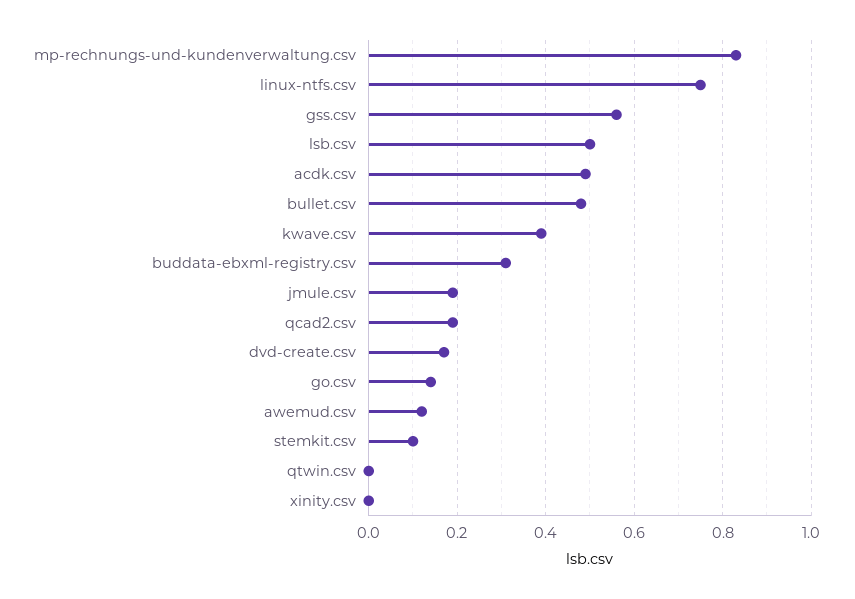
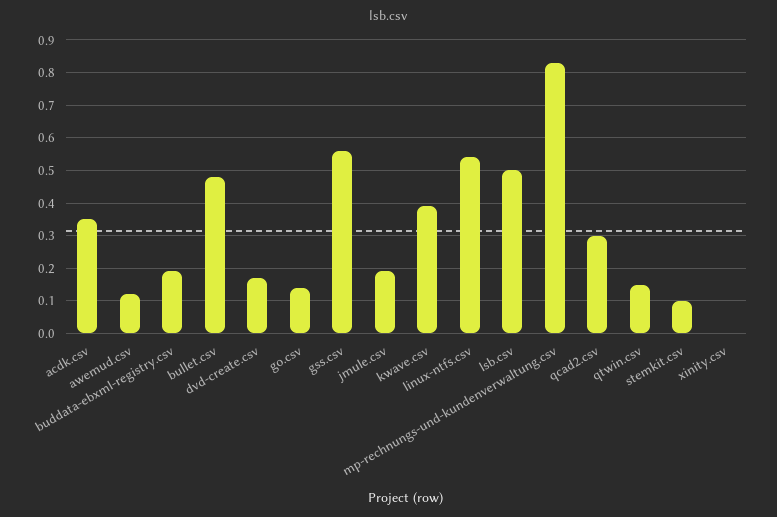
linux-ntfs.csv: 0.75 -> 0.55
acdk.csv: 0.5 -> 0.35
buddata-ebxml-registry.csv: 0.3 -> 0.2
qcad2.csv: 0.2 -> 0.3
qtwin.csv: 0 -> 0.15

